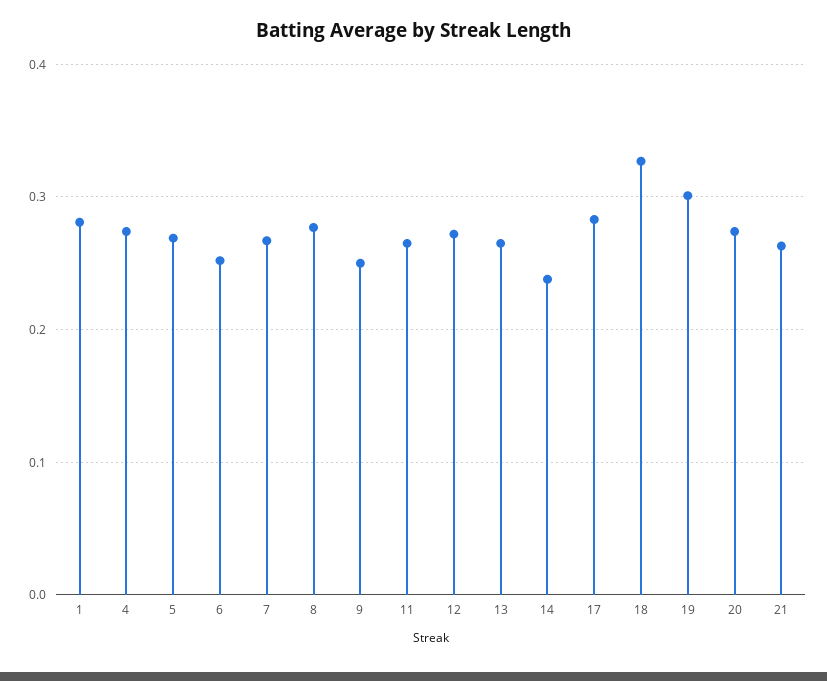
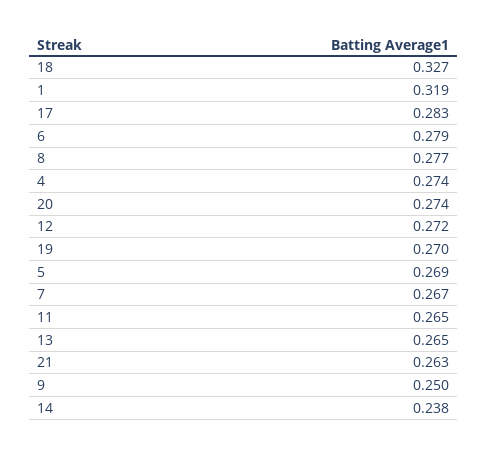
1: 0.28 -> 0.319
6: 0.25 -> 0.279
19: 0.3 -> 0.27

